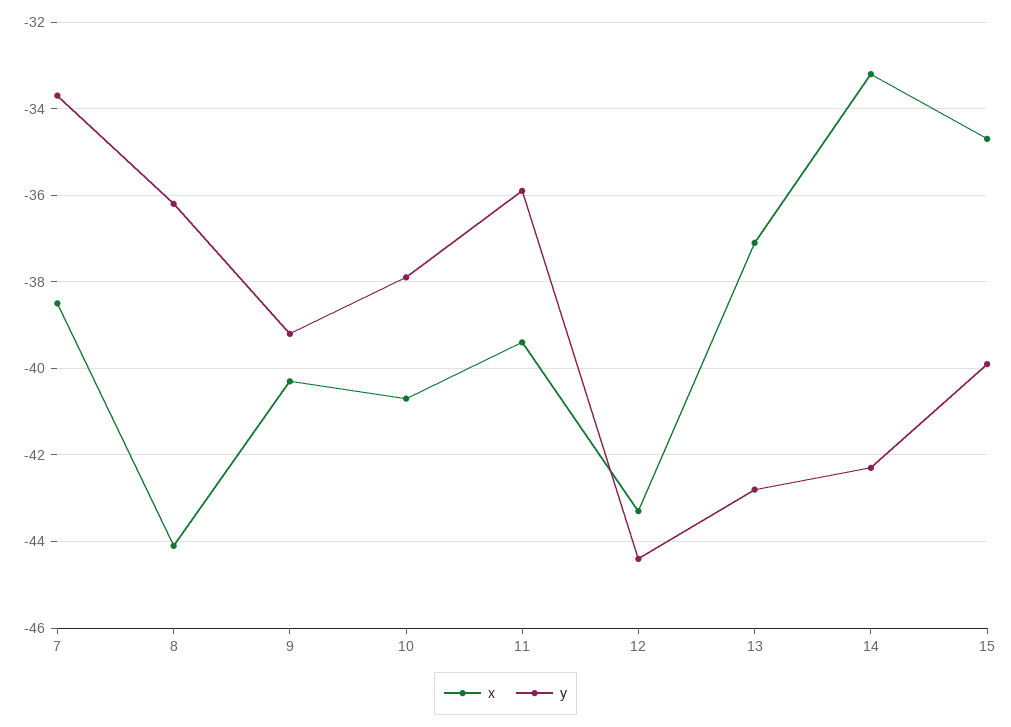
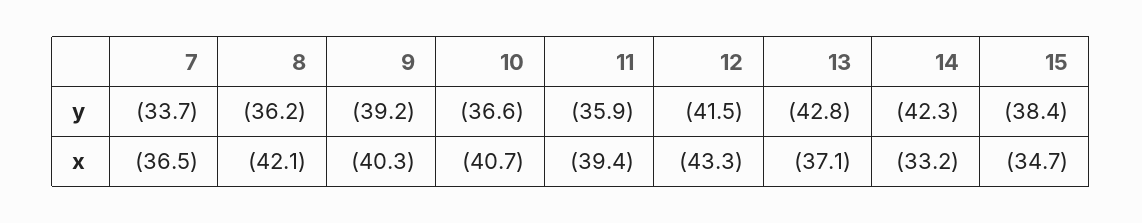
x, 7: -38.5 -> -36.5
x, 8: -44 -> -42.1
y, 10: -38 -> -36.6
y, 12: -44.5 -> -41.5
y, 15: -40 -> -38.4

